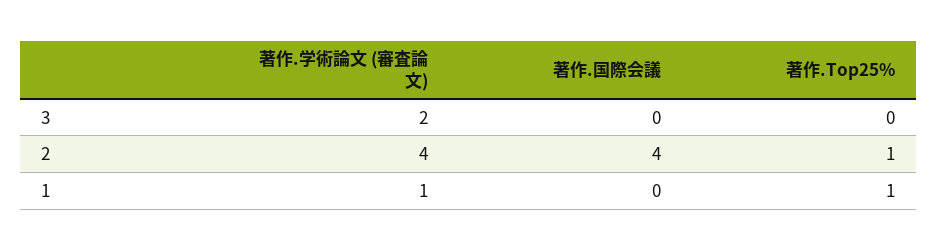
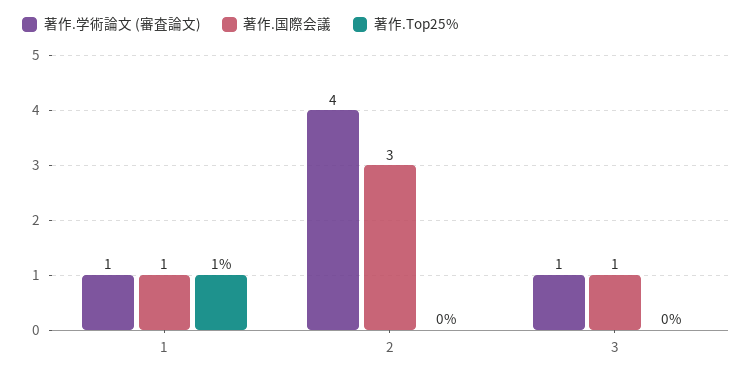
著作.学術論文 (審査論文), 3: 2 -> 1
著作.国際会議, 3: 0 -> 1
著作.国際会議, 2: 4 -> 3
著作.Top25%, 2: 1 -> 0
著作.国際会議, 1: 0 -> 1

